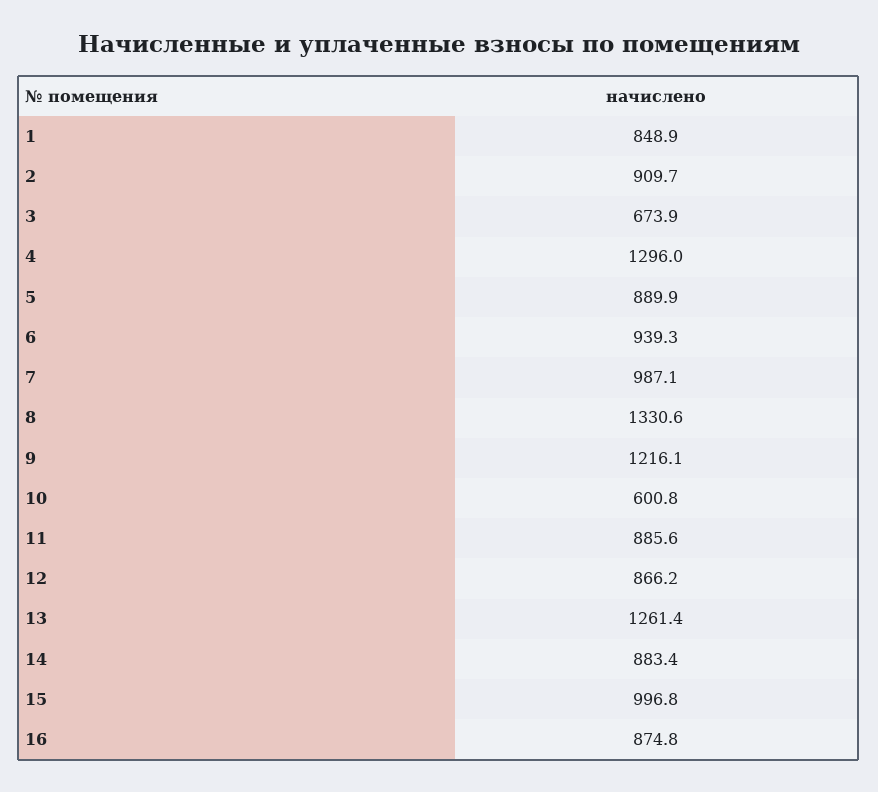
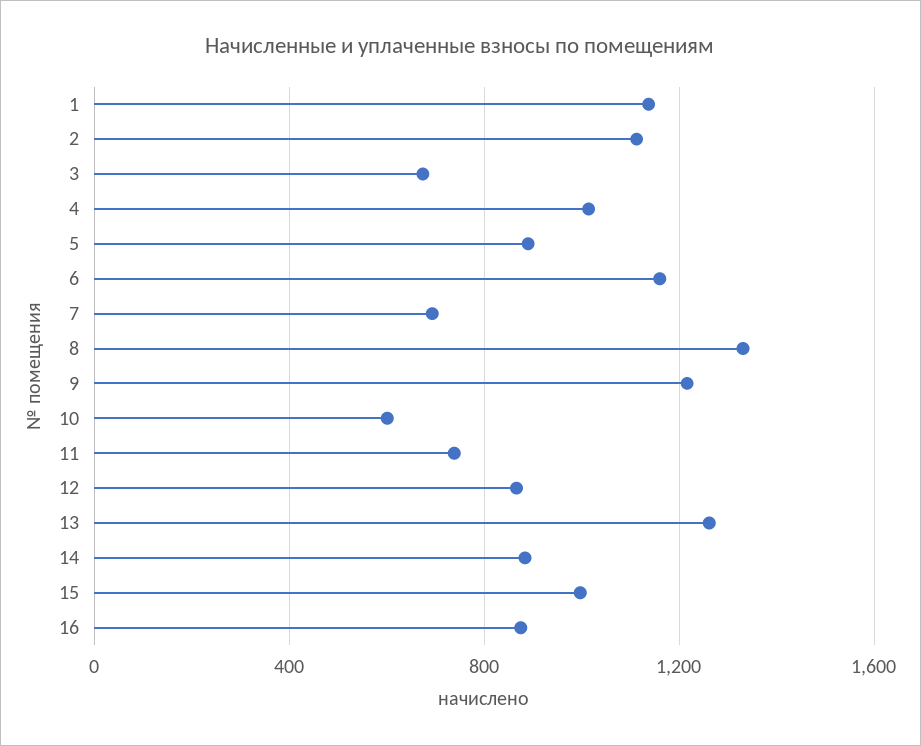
1: 848.9 -> 1150
2: 909.7 -> 1100
4: 1296 -> 1000
6: 939.3 -> 1150
7: 987.1 -> 700
11: 885.6 -> 750

